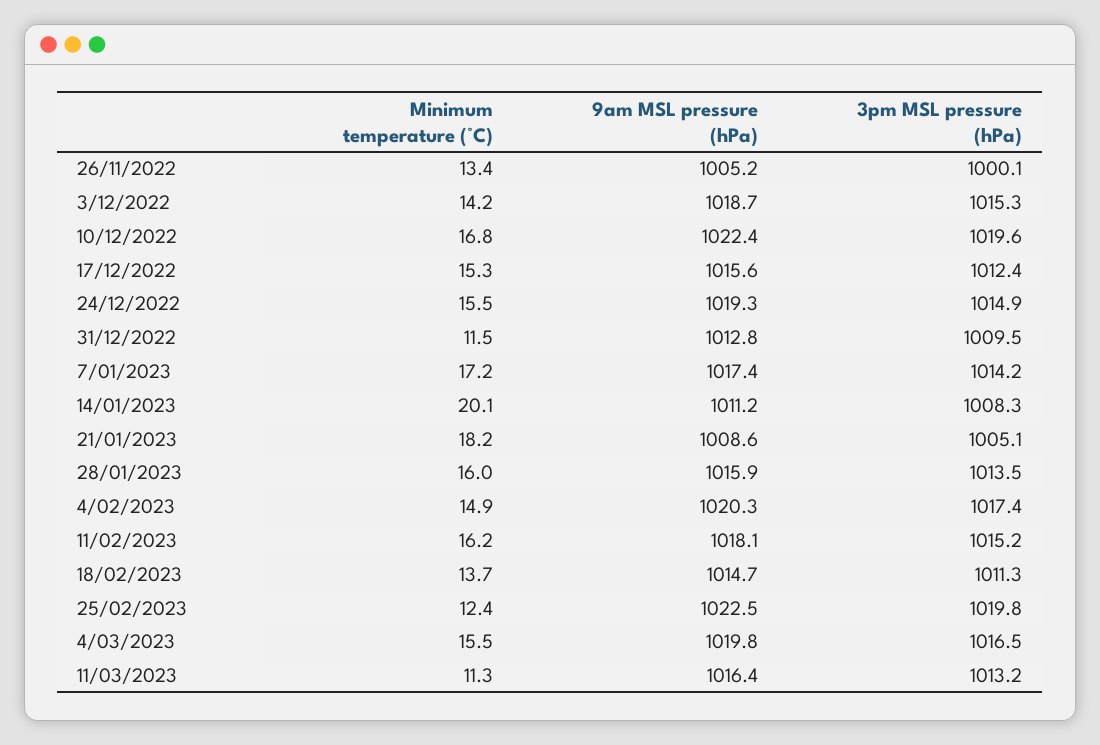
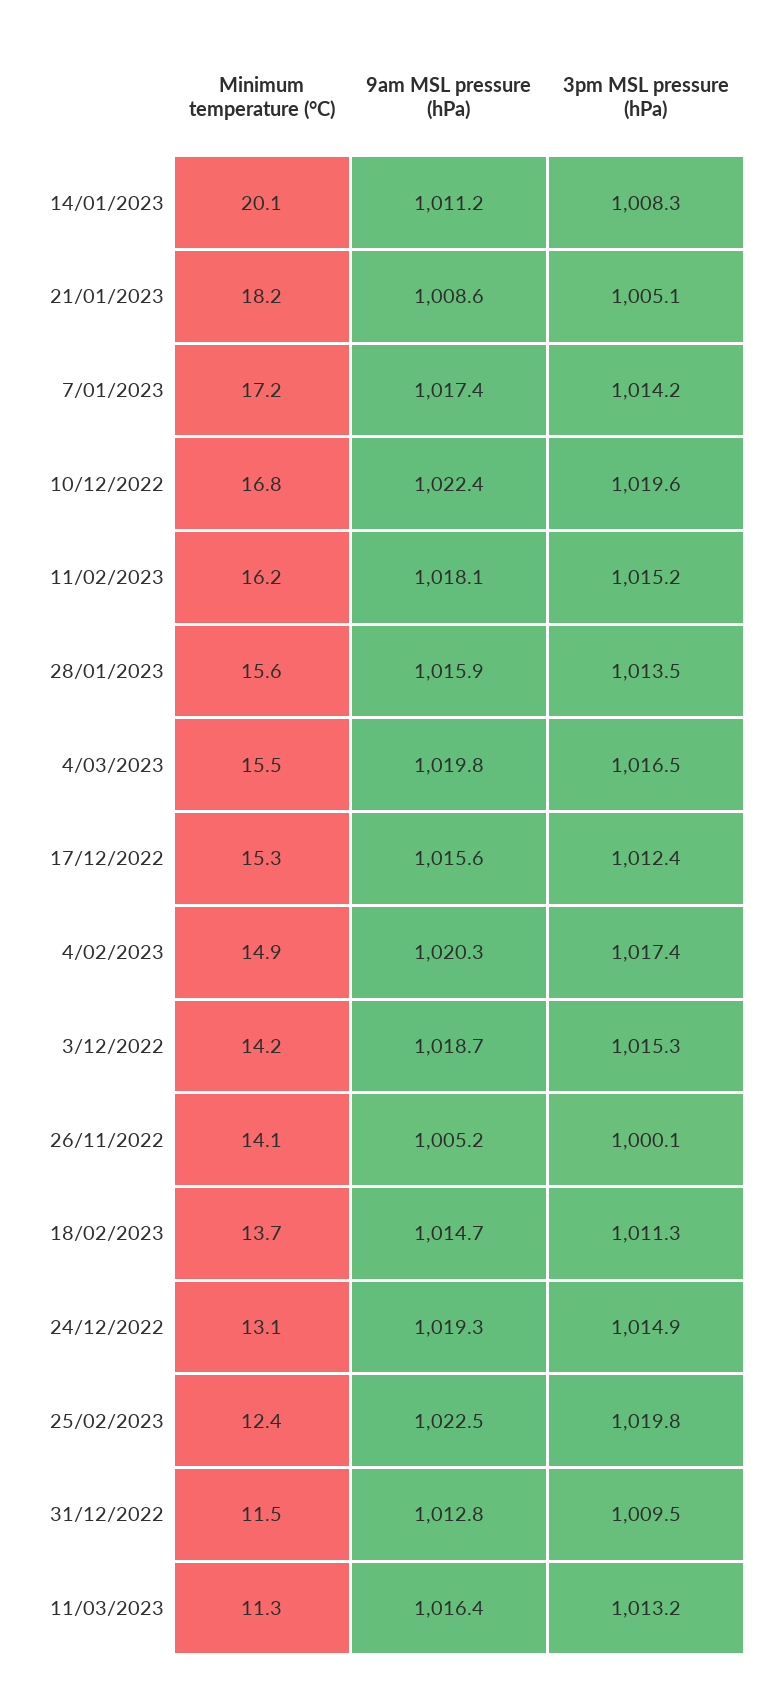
Minimum temperature (°C), 26/11/2022: 13.4 -> 14.1
Minimum temperature (°C), 24/12/2022: 15.5 -> 13.1
Minimum temperature (°C), 28/01/2023: 16 -> 15.6

